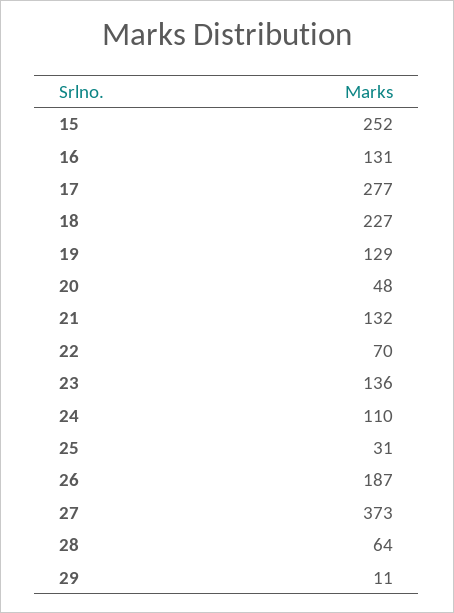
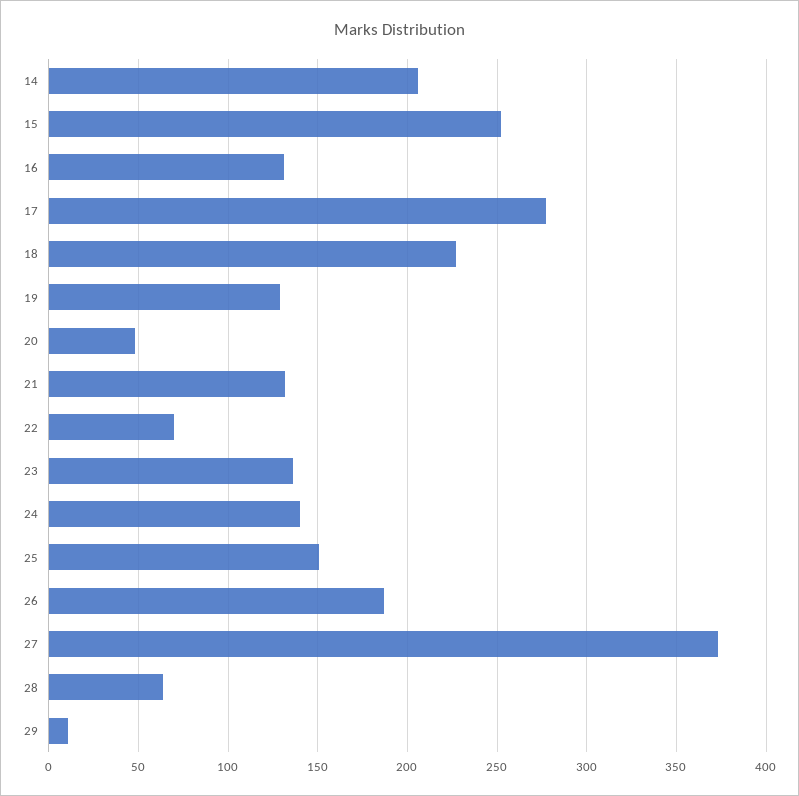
24: 110 -> 140
25: 31 -> 150
14: none -> 205

